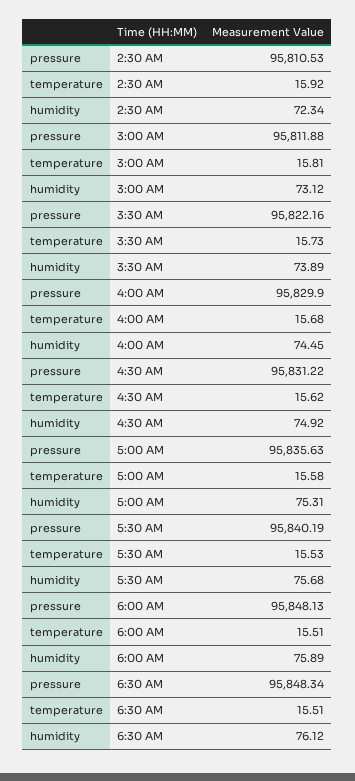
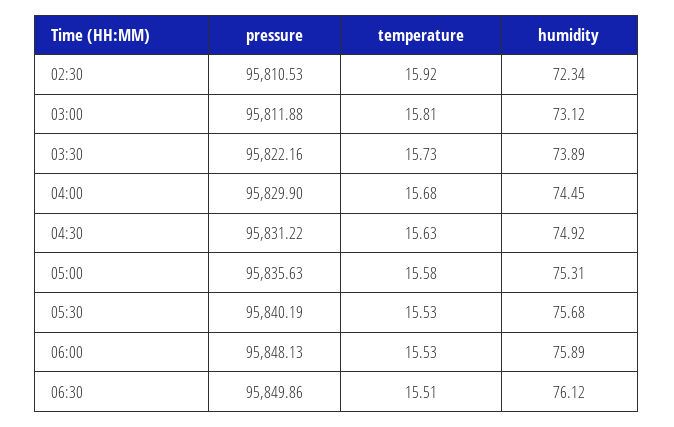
temperature, 4:30 AM: 15.62 -> 15.63
temperature, 6:00 AM: 15.51 -> 15.53
pressure, 6:30 AM: 95848.34 -> 95849.86

